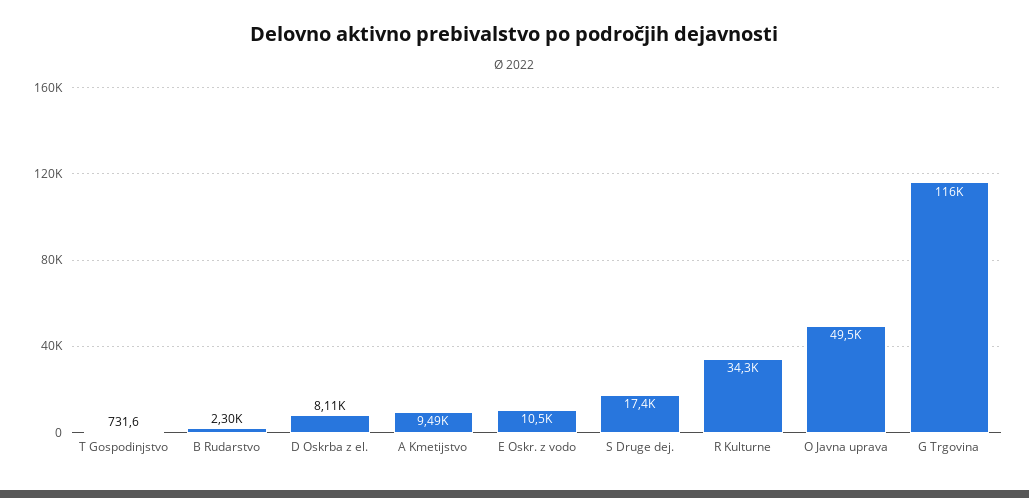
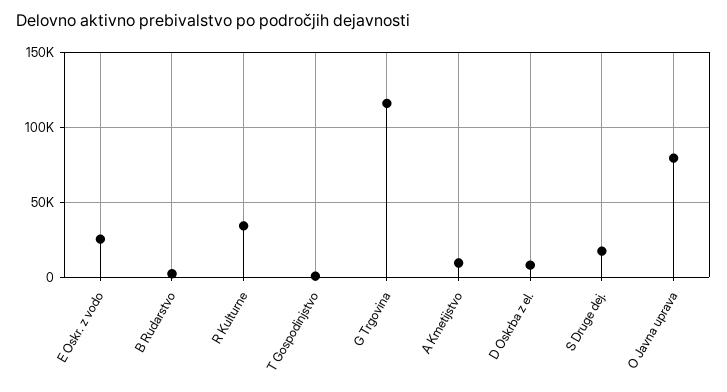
E Oskr. z vodo: 10500 -> 25000
O Javna uprava: 49500 -> 80000

